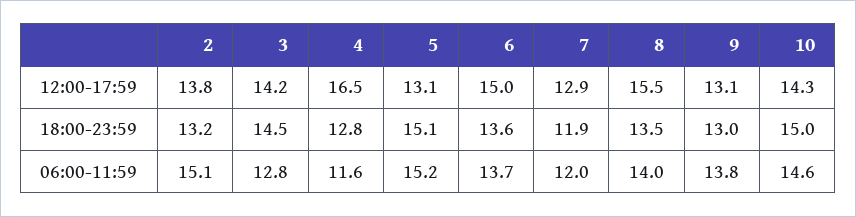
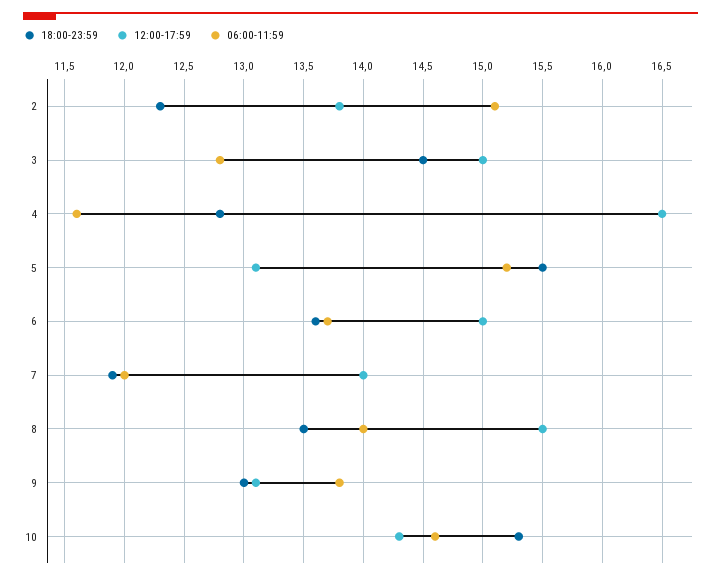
12:00-17:59, 3: 14.2 -> 15
12:00-17:59, 7: 12.9 -> 14
18:00-23:59, 2: 13.2 -> 12.3
18:00-23:59, 5: 15.1 -> 15.5
18:00-23:59, 10: 15 -> 15.3

